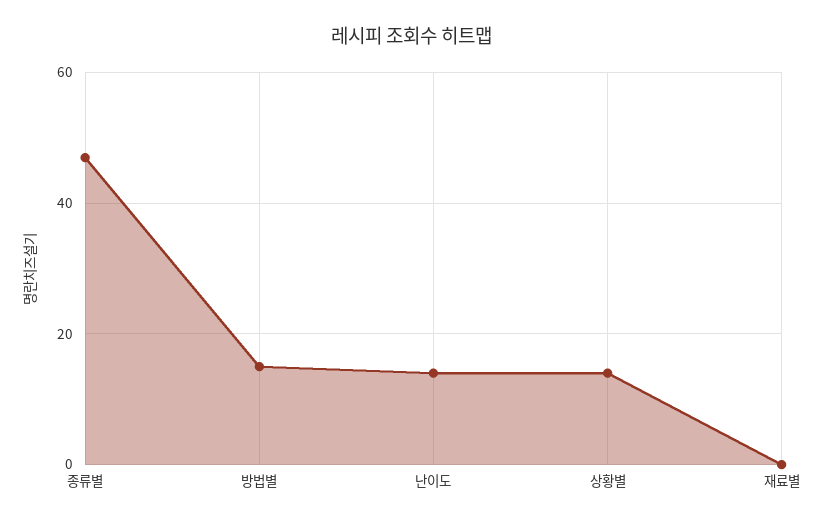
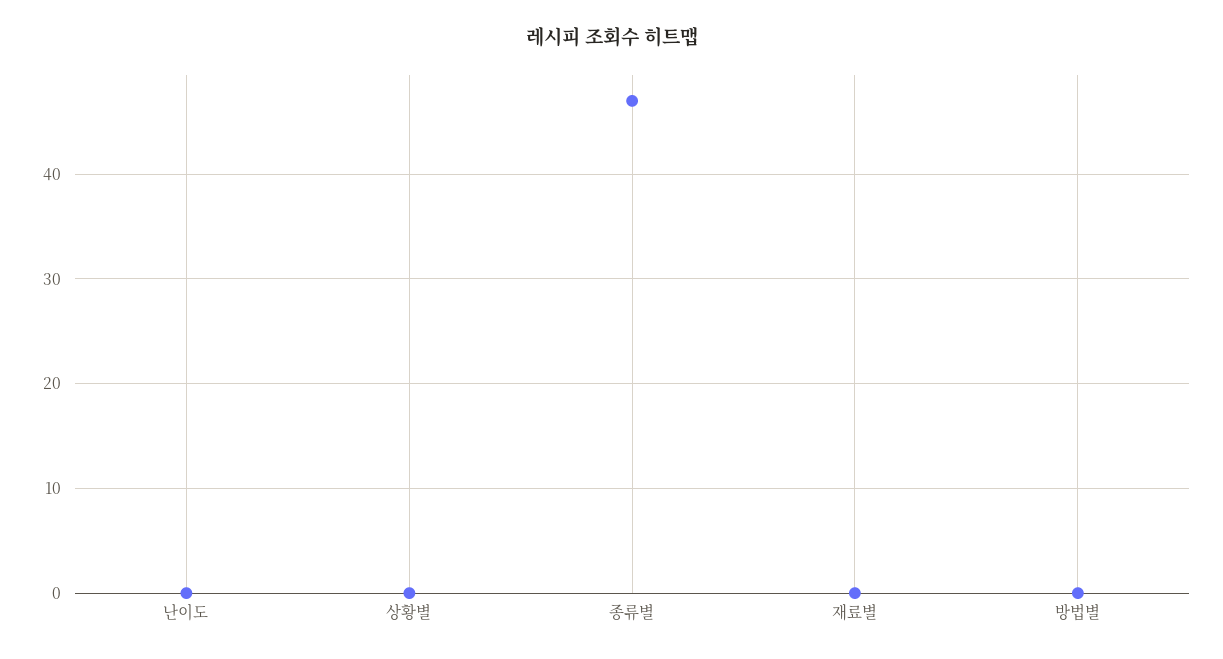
방법별: 15 -> 0
난이도: 15 -> 0
상황별: 15 -> 0

